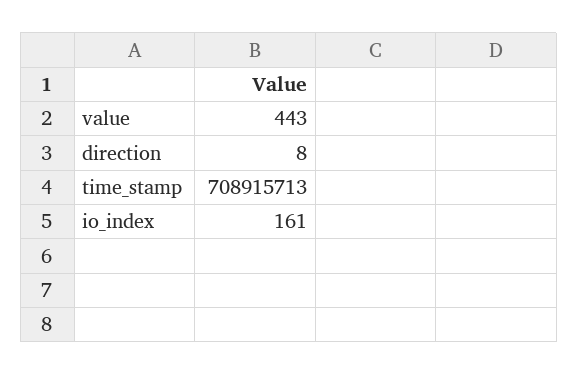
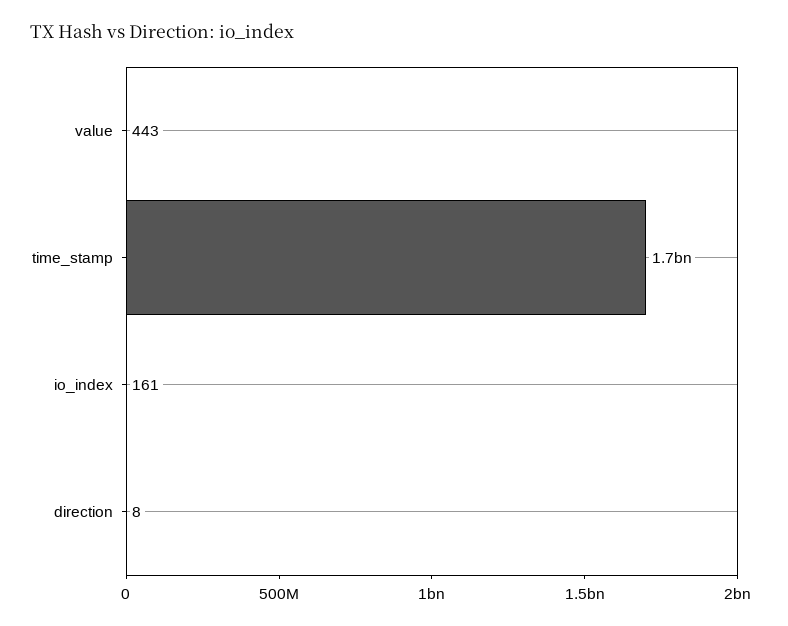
time_stamp: 708915713 -> 1700000000

